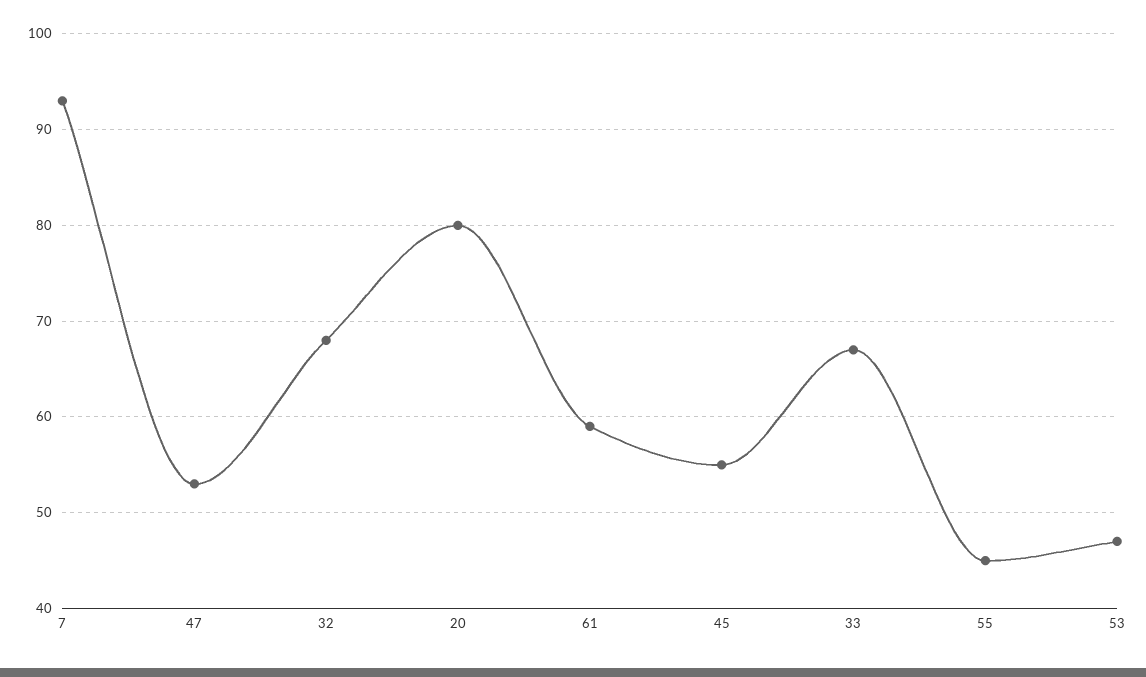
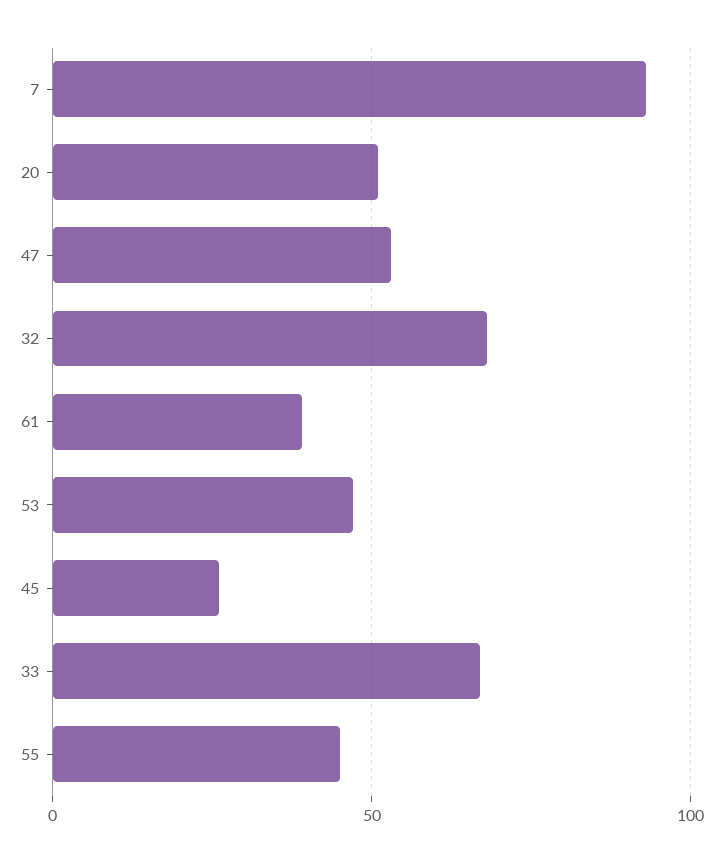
20: 80 -> 50
61: 59 -> 40
45: 55 -> 25

